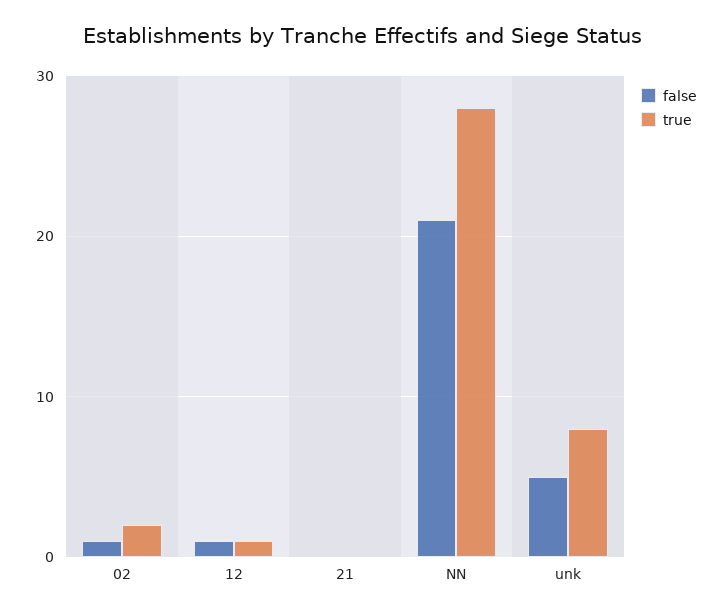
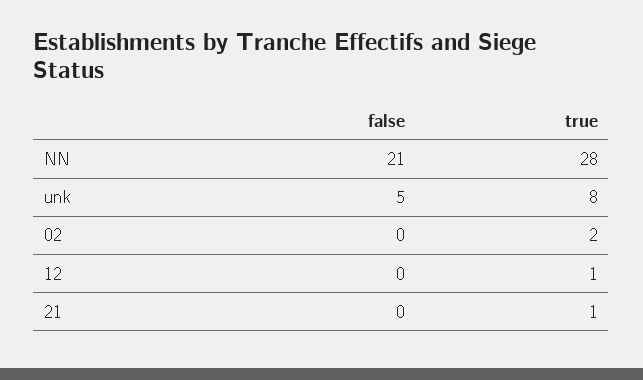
false, 02: 1 -> 0
false, 12: 1 -> 0
true, 21: 0 -> 1

